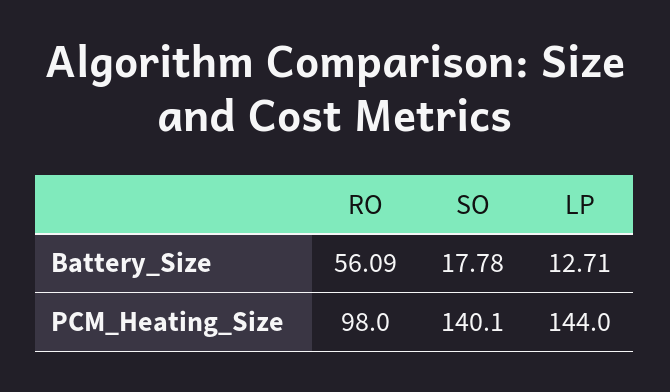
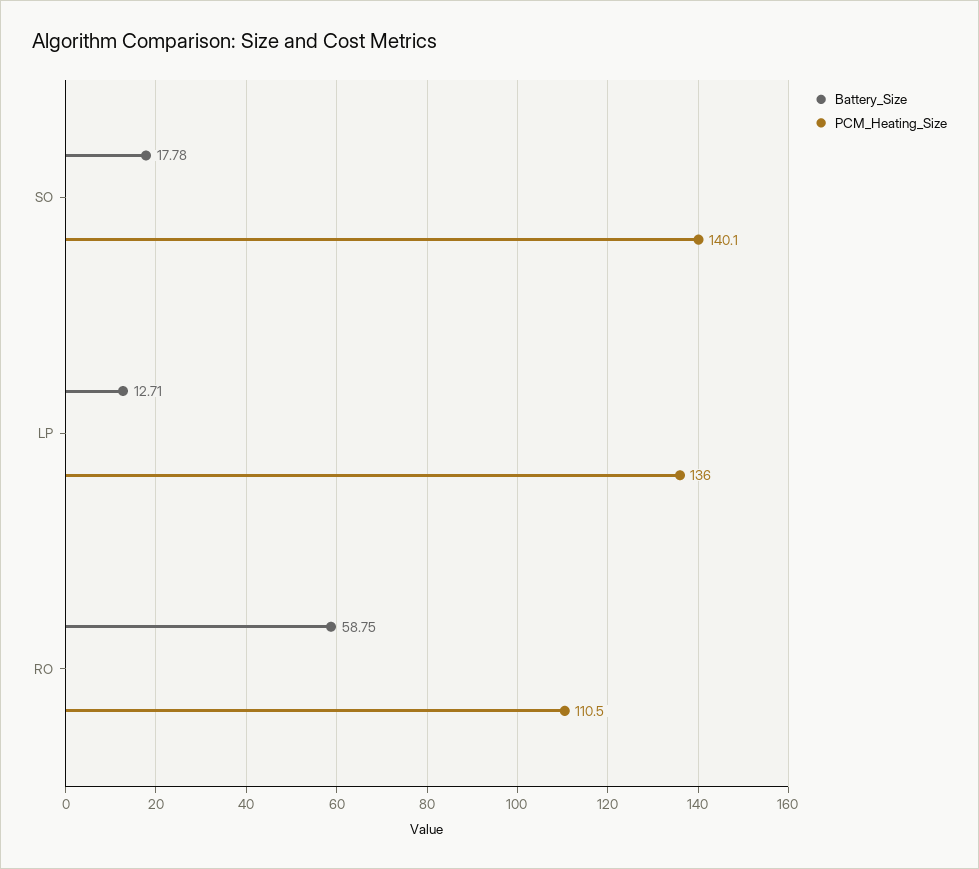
Battery_Size, RO: 56.09 -> 58.75
PCM_Heating_Size, RO: 98 -> 110.5
PCM_Heating_Size, LP: 144 -> 136

